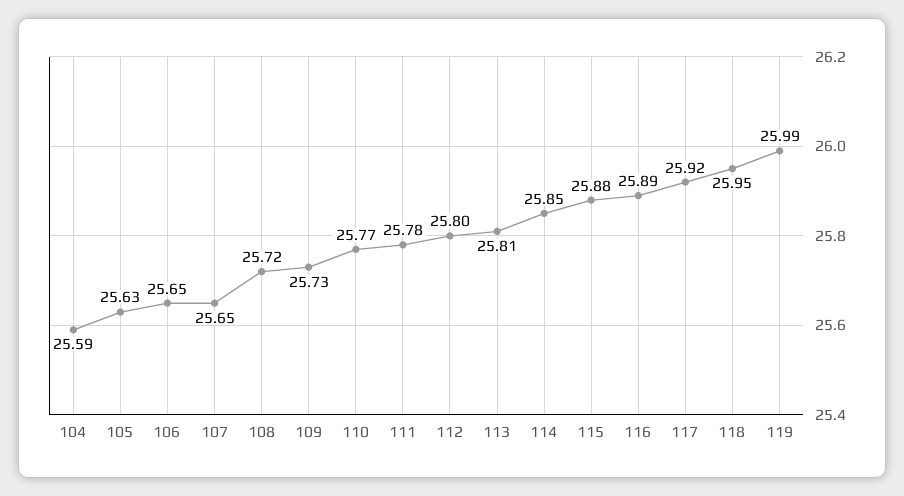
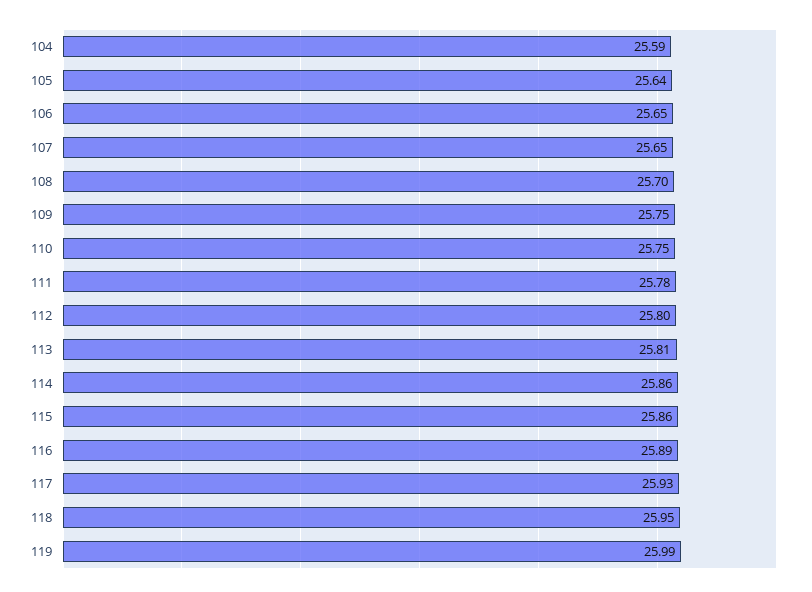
105: 25.63 -> 25.64
108: 25.72 -> 25.7
109: 25.73 -> 25.75
110: 25.77 -> 25.75
114: 25.85 -> 25.86
115: 25.88 -> 25.86
117: 25.92 -> 25.93

